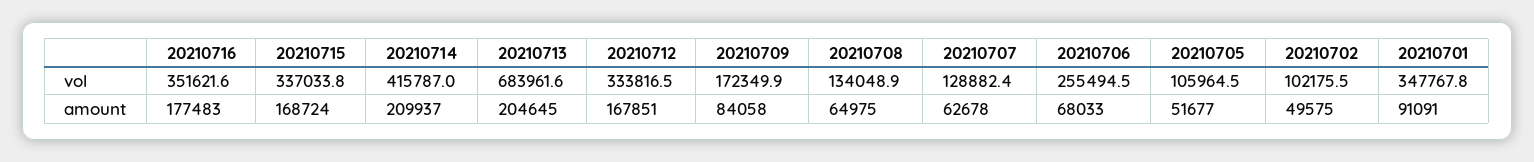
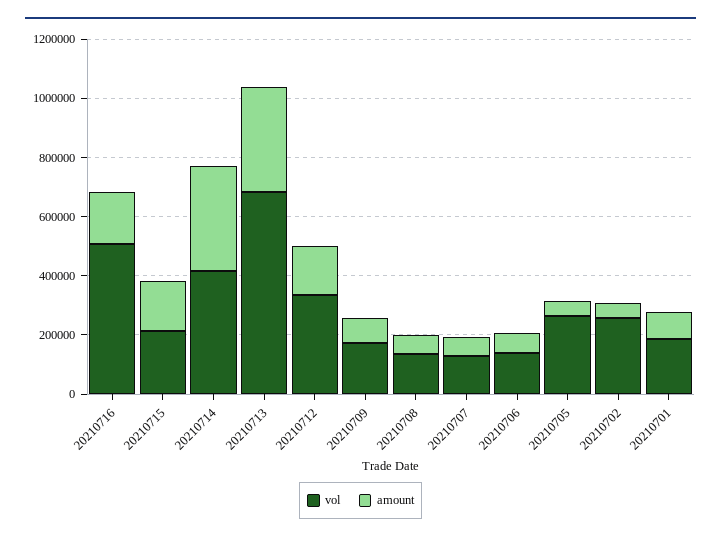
vol, 20210716: 351621.6 -> 500000
vol, 20210715: 337033.8 -> 200000
vol, 20210706: 255494.5 -> 150000
vol, 20210705: 105964.5 -> 250000
vol, 20210702: 102175.5 -> 250000
vol, 20210701: 347767.8 -> 200000
amount, 20210714: 209937 -> 350000
amount, 20210713: 204645 -> 350000

